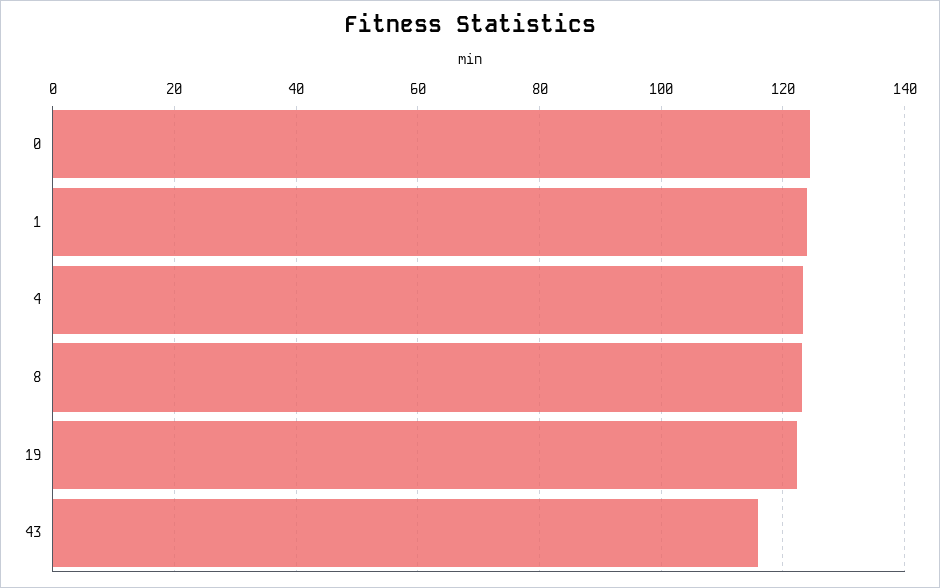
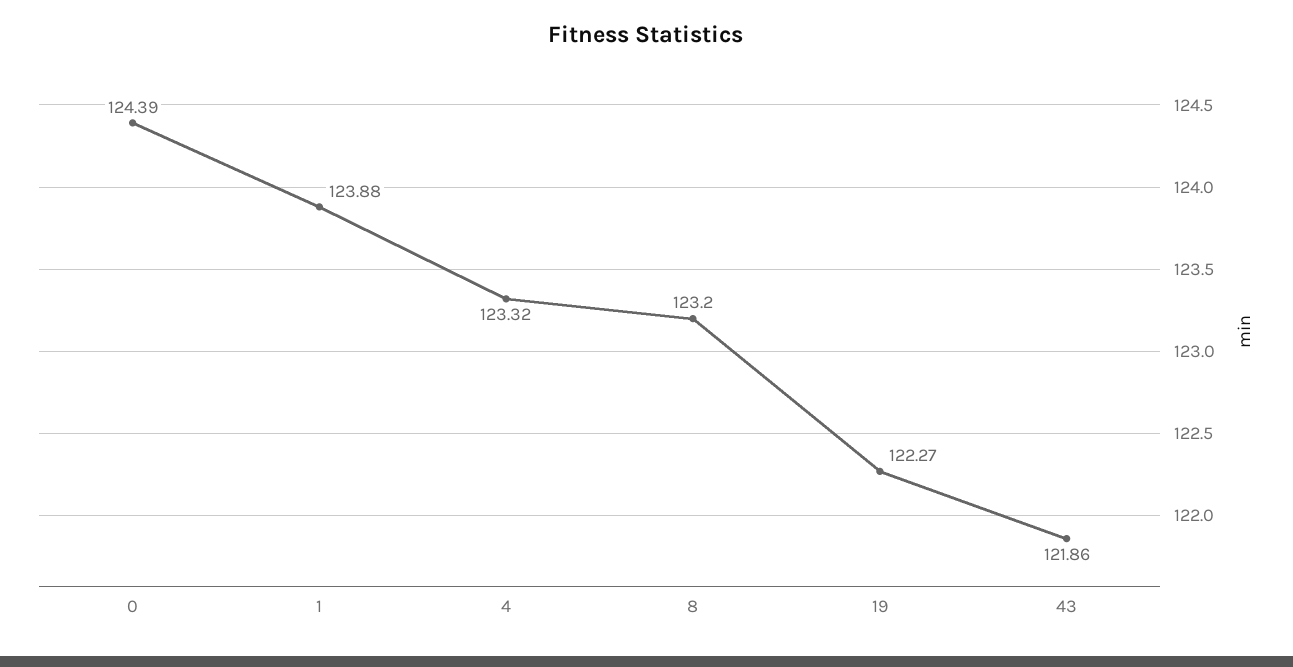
43: 116 -> 121.86

